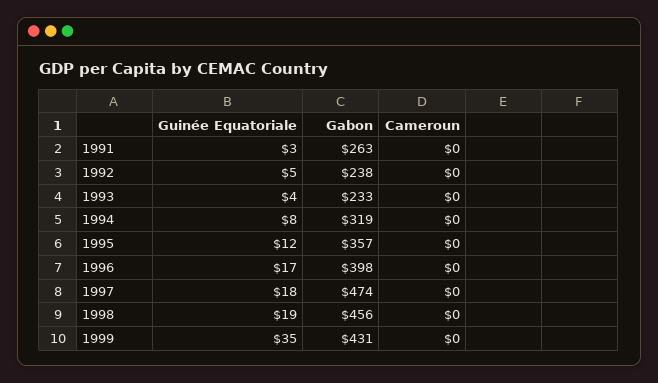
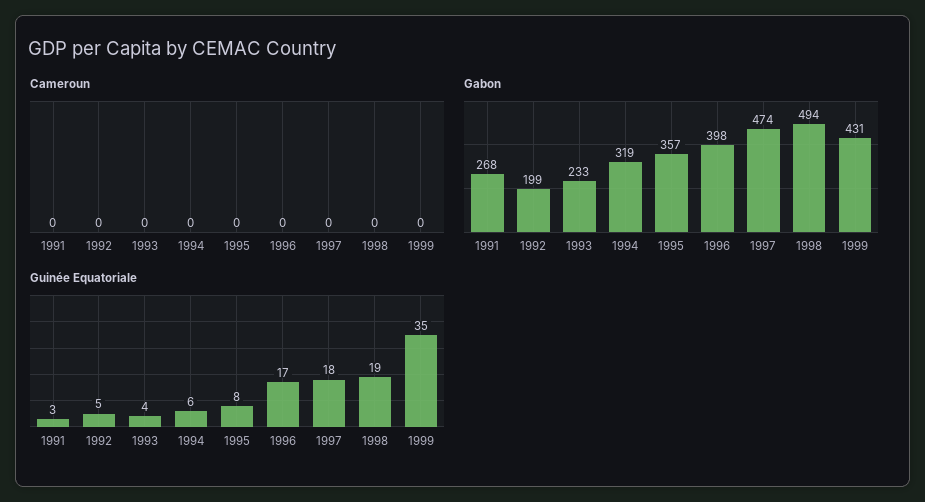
Gabon, 1991: 263 -> 268
Gabon, 1992: 238 -> 199
Guinée Equatoriale, 1994: 8 -> 6
Guinée Equatoriale, 1995: 12 -> 8
Gabon, 1998: 456 -> 494

